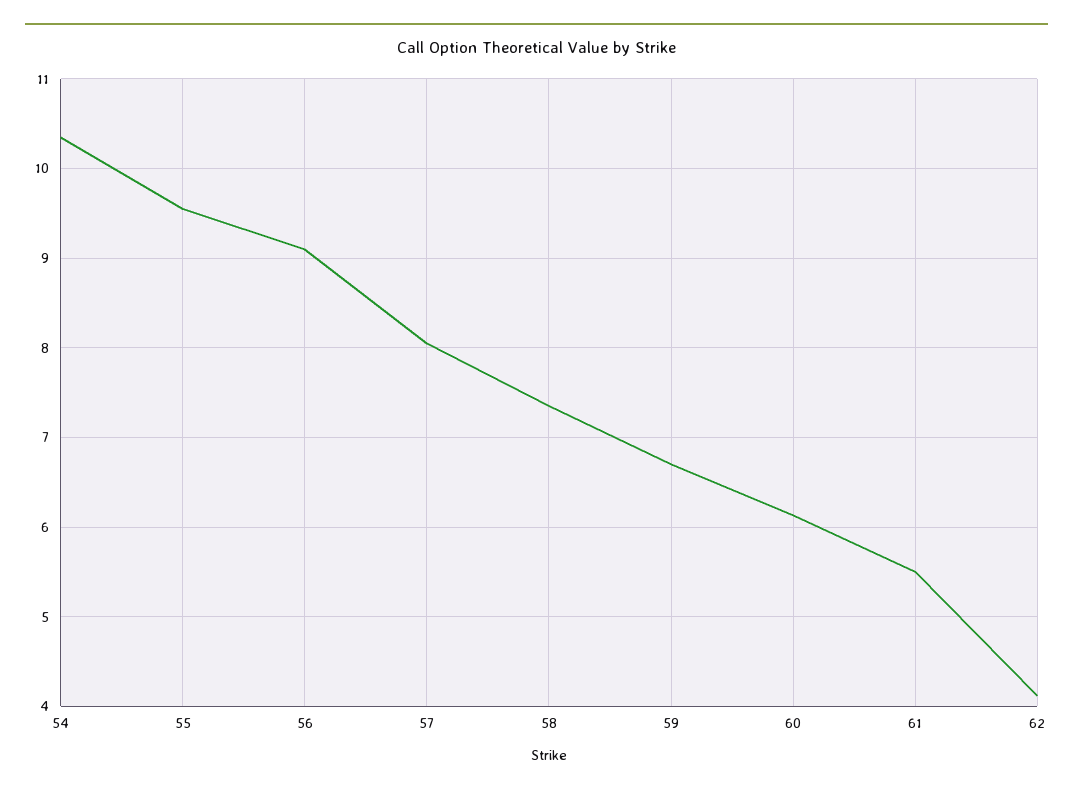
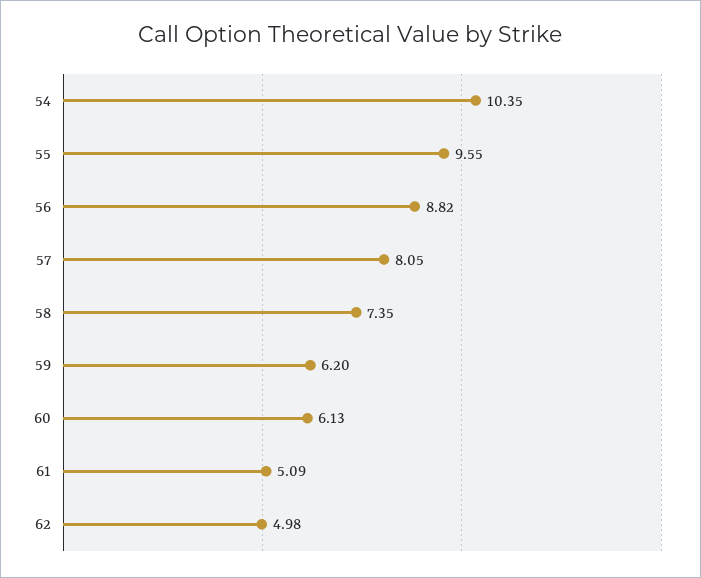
56: 9.1 -> 8.82
59: 6.7 -> 6.2
61: 5.5 -> 5.09
62: 4.1 -> 4.98

